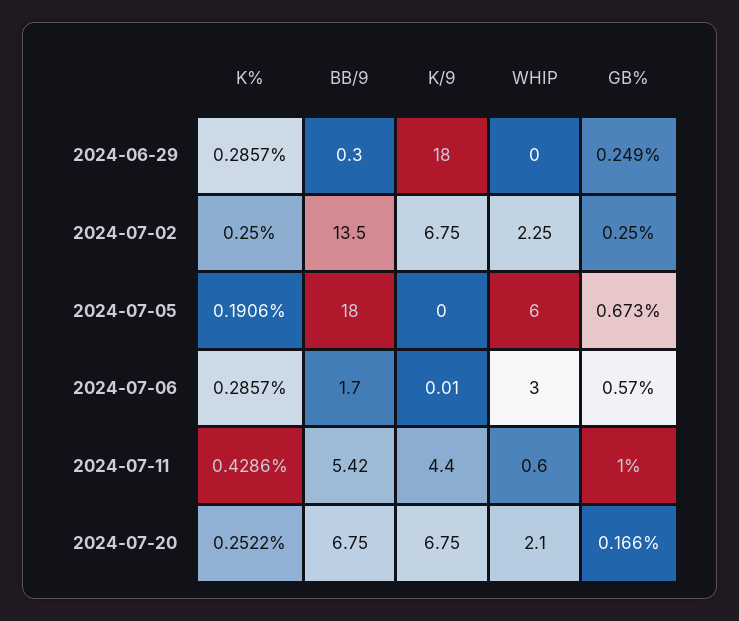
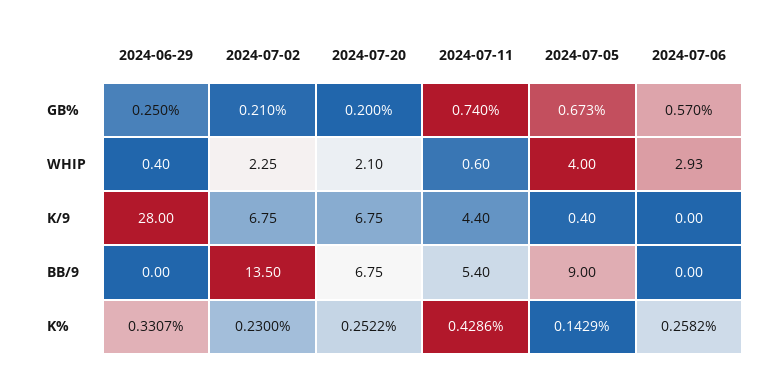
K%, 2024-06-29: 0.2857 -> 0.3307
BB/9, 2024-06-29: 0.3 -> 0
K/9, 2024-06-29: 18 -> 28
WHIP, 2024-06-29: 0 -> 0.4
GB%, 2024-06-29: 0.249 -> 0.25
K%, 2024-07-02: 0.25 -> 0.23
GB%, 2024-07-02: 0.25 -> 0.21
K%, 2024-07-05: 0.1906 -> 0.1429
BB/9, 2024-07-05: 18 -> 9
K/9, 2024-07-05: 0 -> 0.4
WHIP, 2024-07-05: 6 -> 4
K%, 2024-07-06: 0.2857 -> 0.2582
BB/9, 2024-07-06: 1.7 -> 0
K/9, 2024-07-06: 0.01 -> 0
WHIP, 2024-07-06: 3 -> 2.93
BB/9, 2024-07-11: 5.42 -> 5.4
GB%, 2024-07-11: 1 -> 0.74
GB%, 2024-07-20: 0.166 -> 0.2

